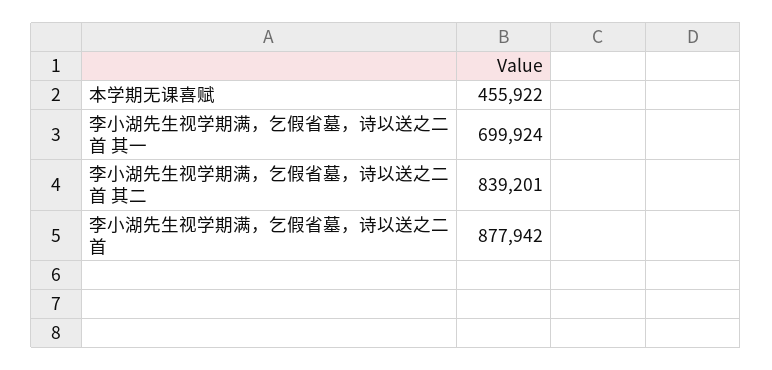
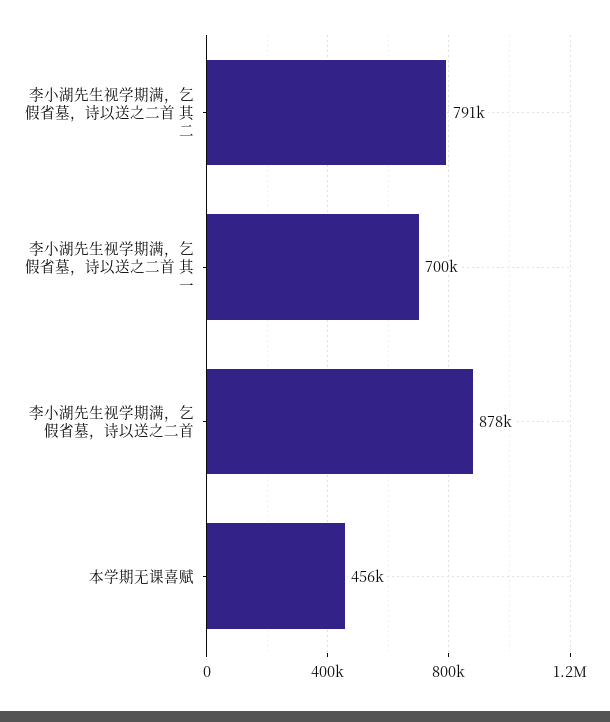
李小湖先生视学期满，乞假省墓，诗以送之二首 其二: 839201 -> 791000

